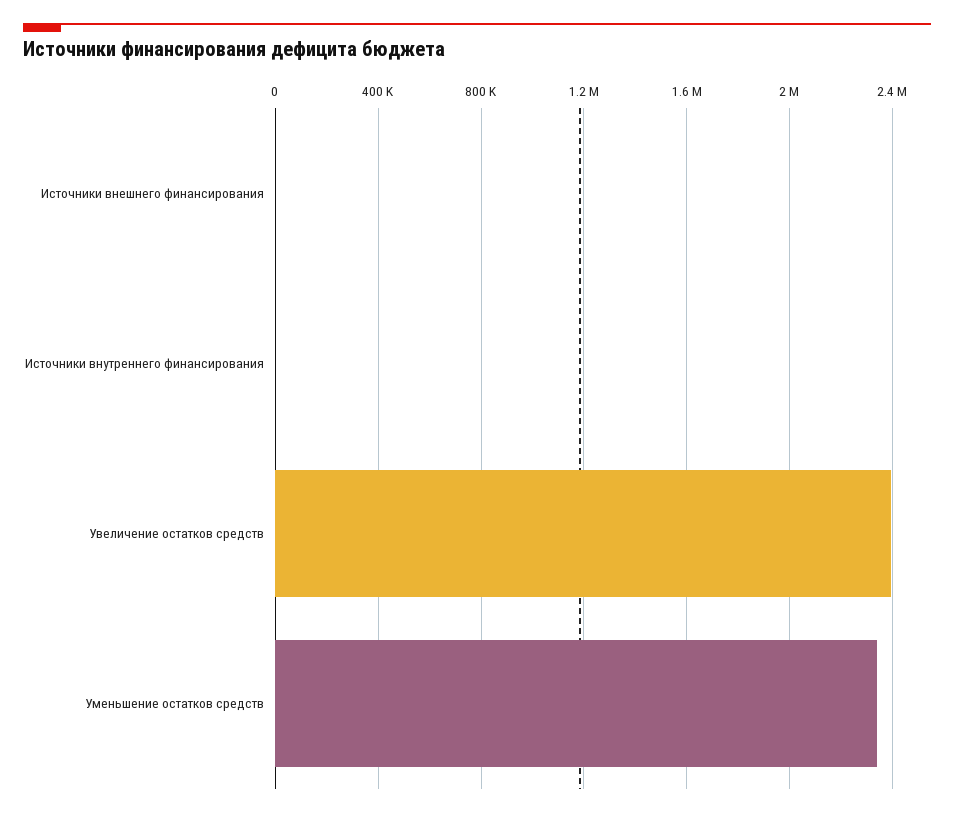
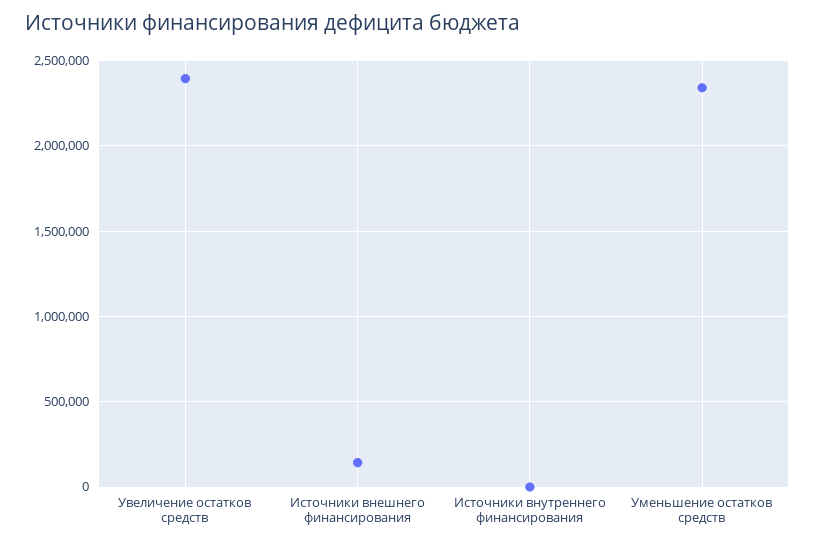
Источники внешнего финансирования: 0 -> 150000

